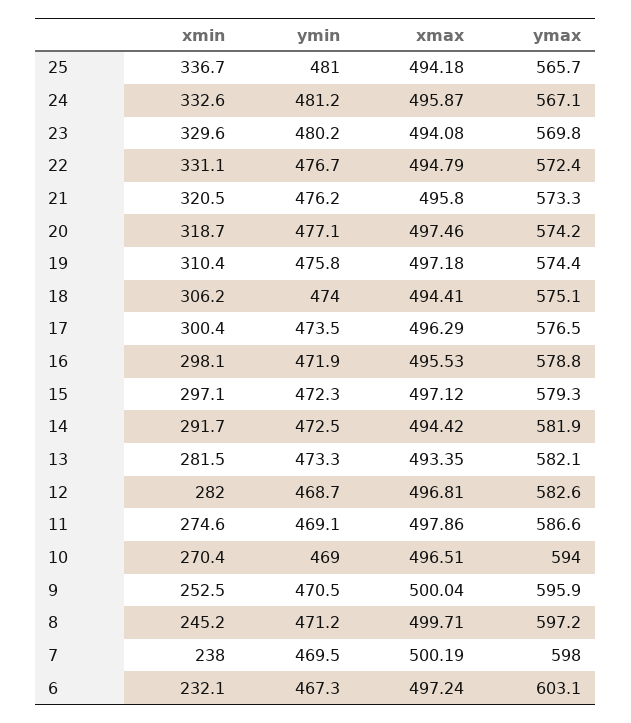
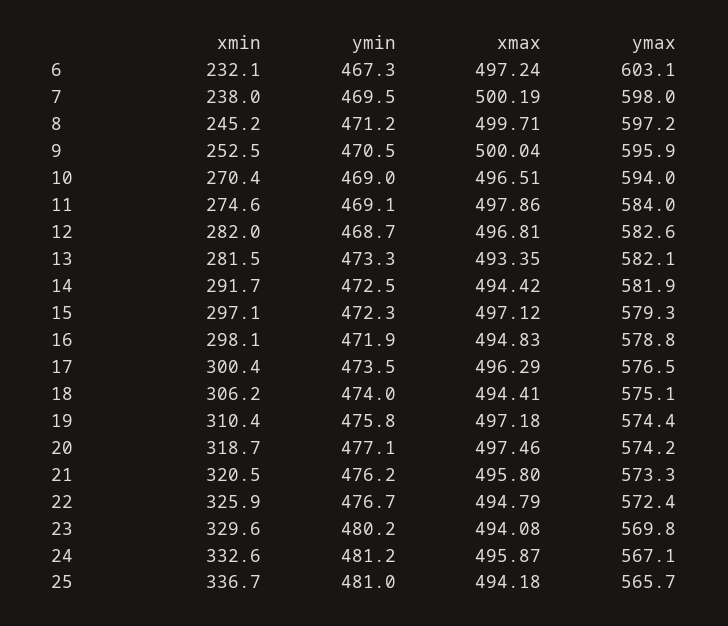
xmin, 22: 331.1 -> 325.9
xmax, 16: 495.53 -> 494.83
ymax, 11: 586.6 -> 584

